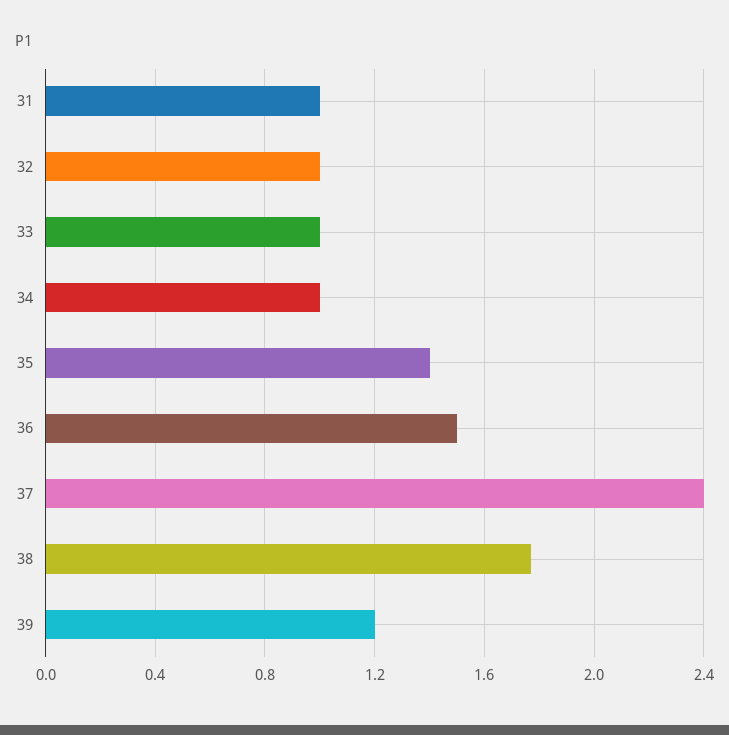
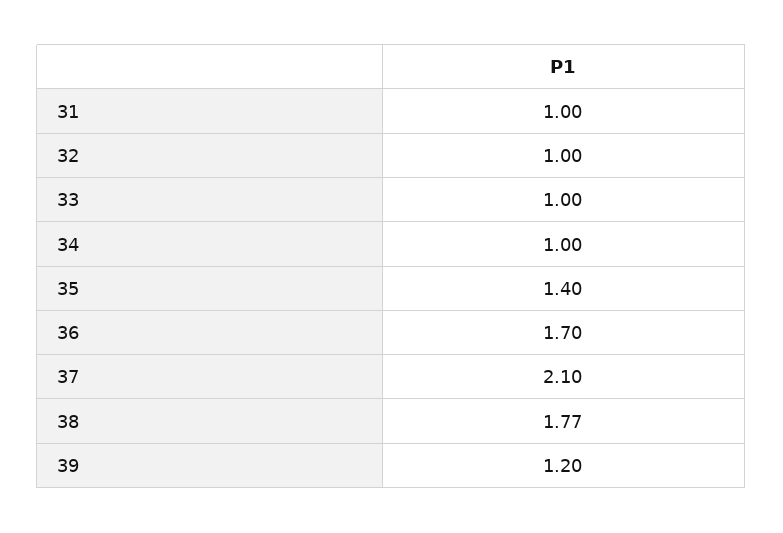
36: 1.5 -> 1.7
37: 2.4 -> 2.1

